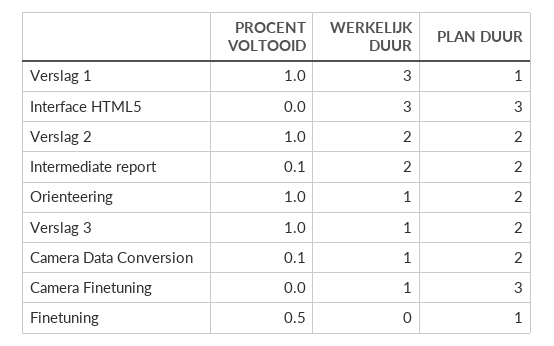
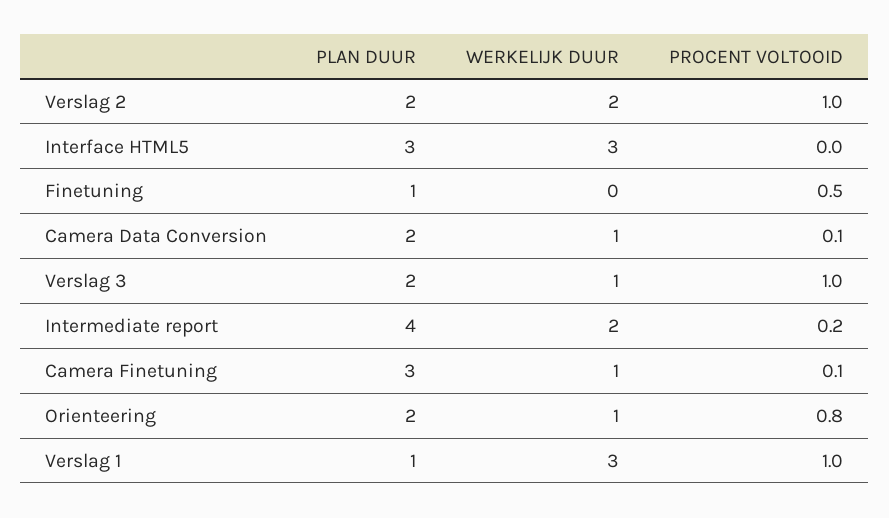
PROCENT VOLTOOID, Intermediate report: 0.1 -> 0.2
PLAN DUUR, Intermediate report: 2 -> 4
PROCENT VOLTOOID, Orienteering: 1 -> 0.8
PROCENT VOLTOOID, Camera Finetuning: 0 -> 0.1

